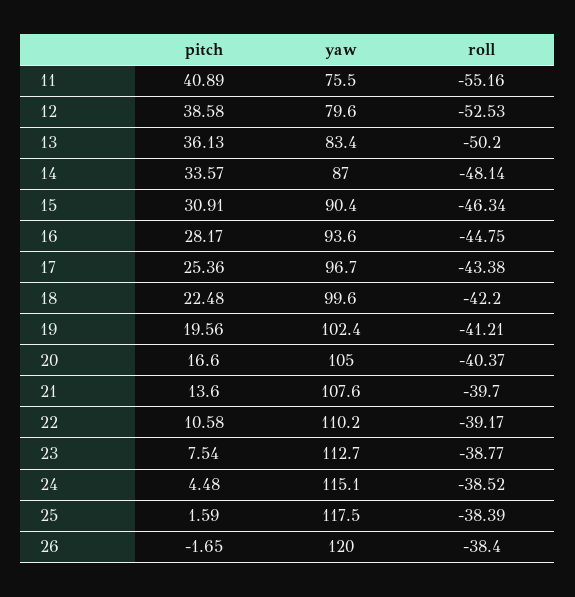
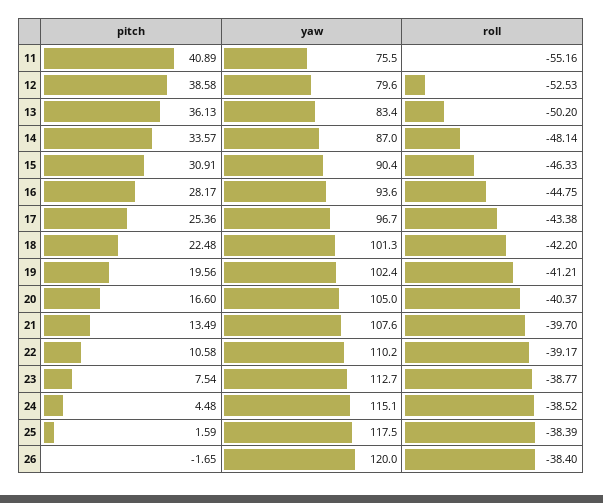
roll, 15: -46.34 -> -46.33
yaw, 18: 99.6 -> 101.3
pitch, 21: 13.6 -> 13.49

